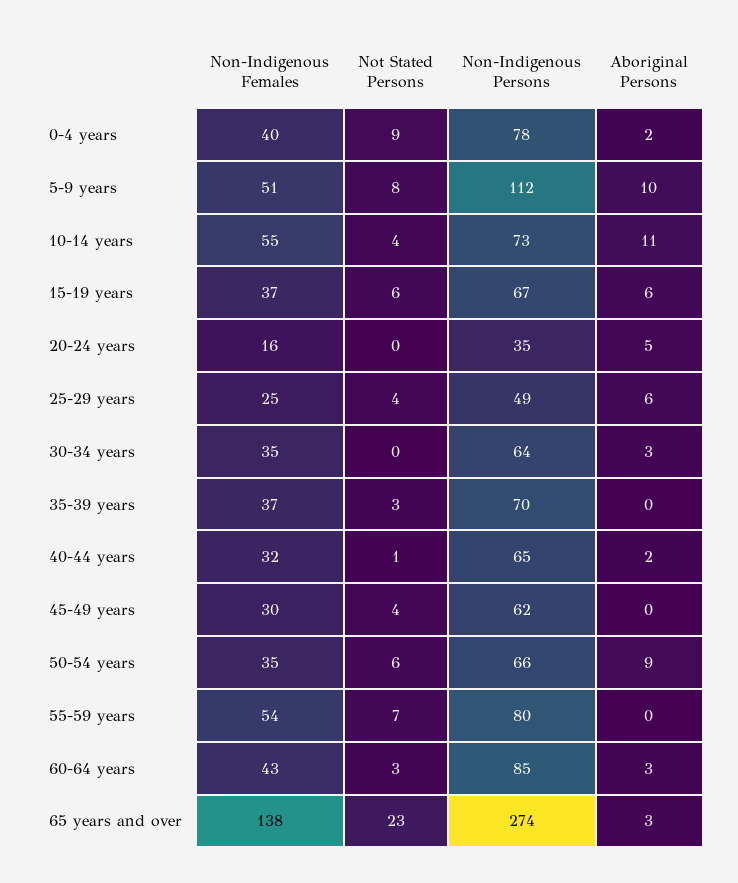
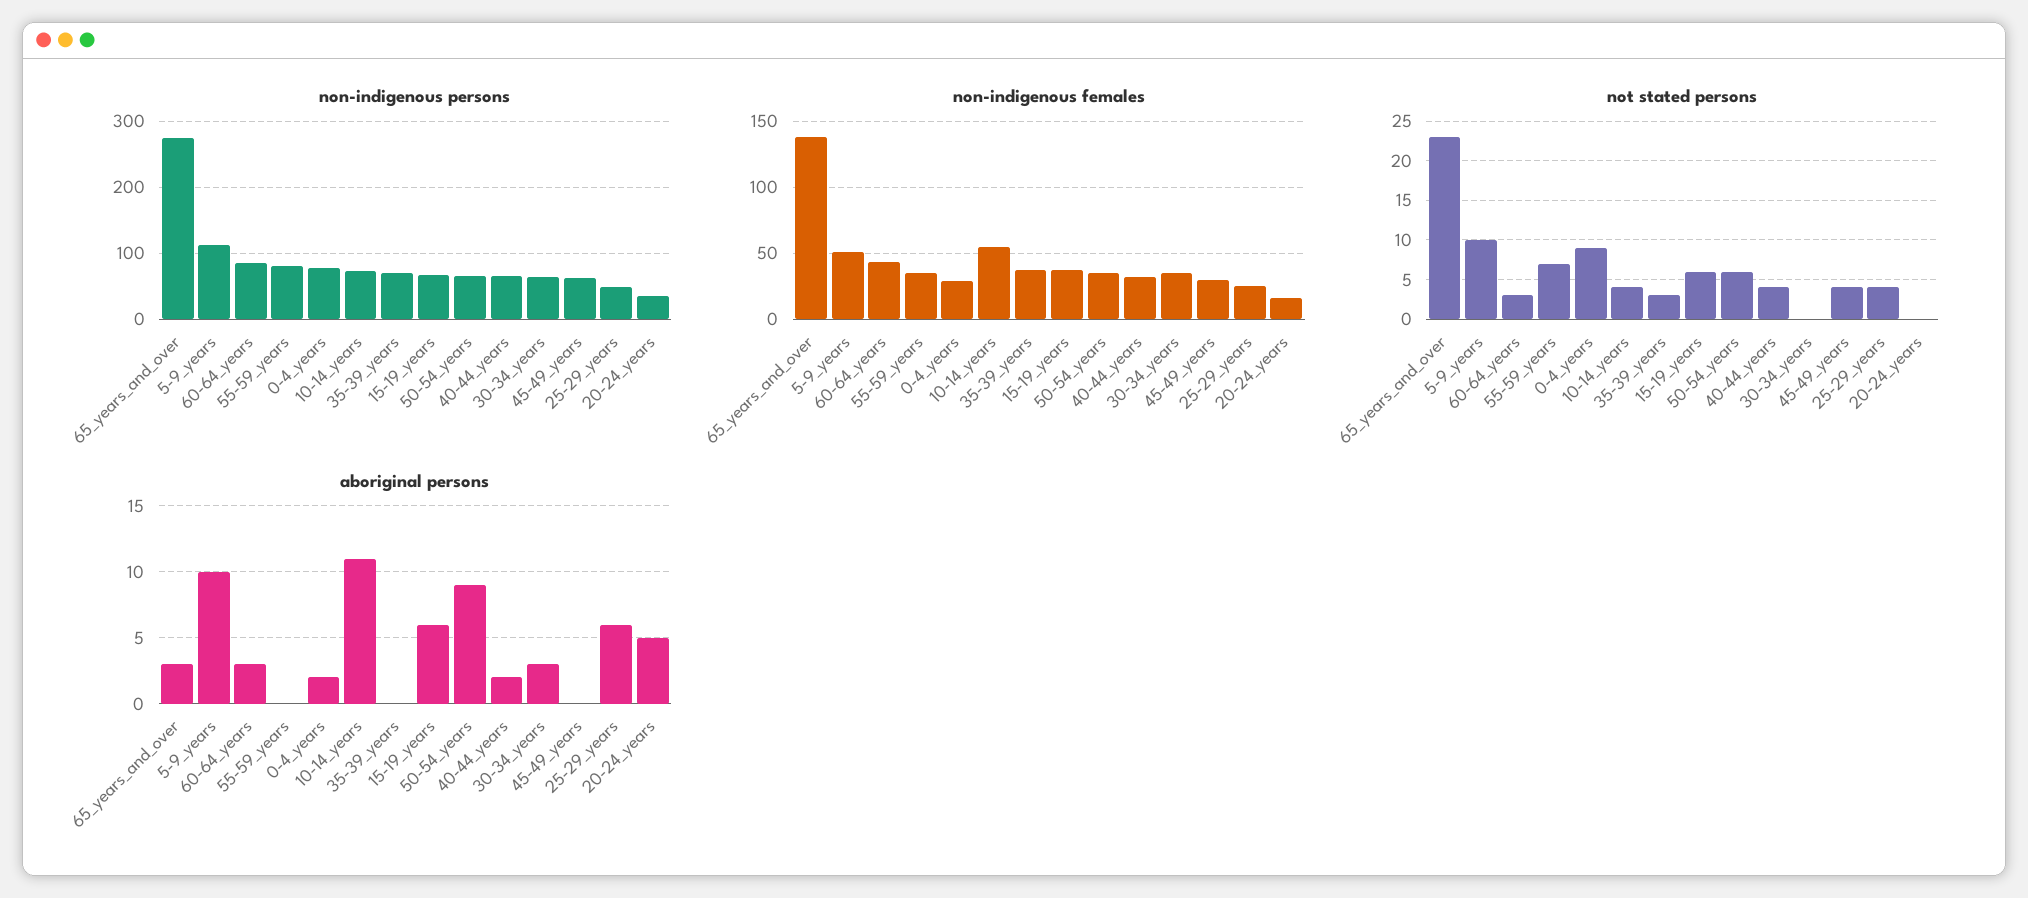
Non-Indigenous Females, 0-4 years: 40 -> 30
Not Stated Persons, 5-9 years: 8 -> 10
Not Stated Persons, 40-44 years: 1 -> 4
Non-Indigenous Females, 55-59 years: 54 -> 35

